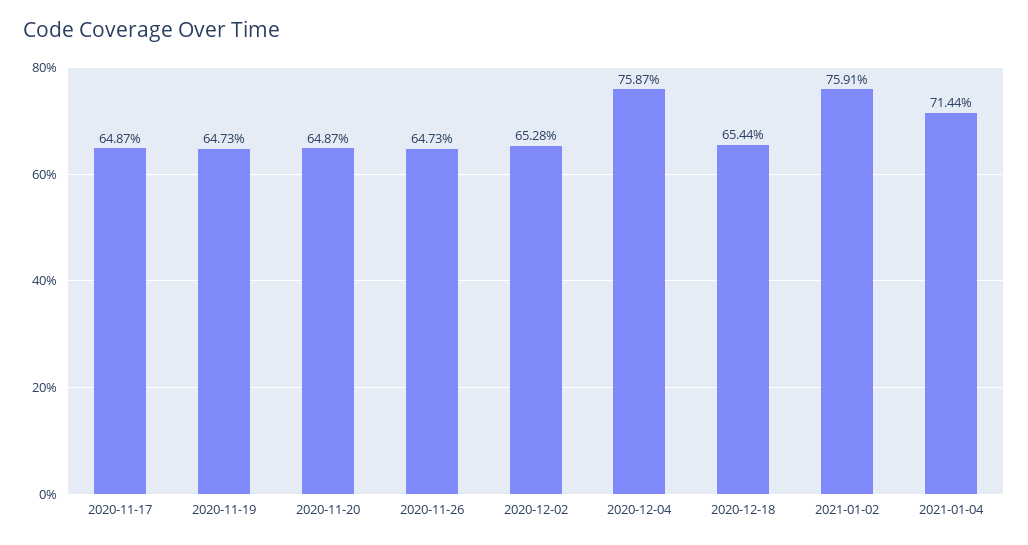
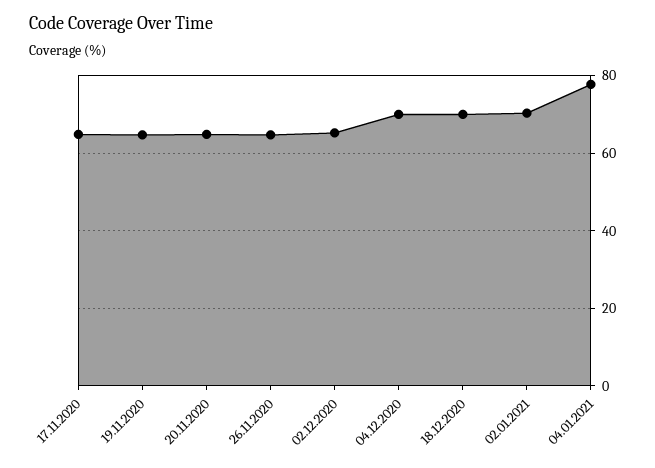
2020-12-04: 75.87 -> 70
2020-12-18: 65.44 -> 70
2021-01-02: 75.91 -> 70
2021-01-04: 71.44 -> 78

